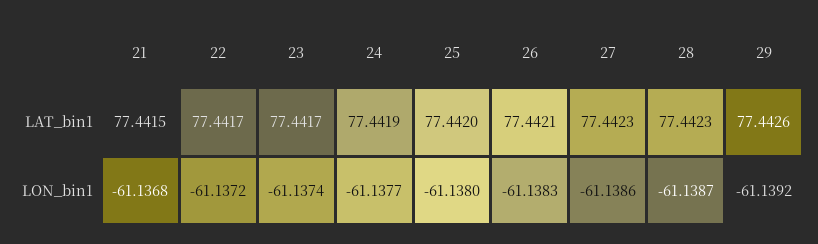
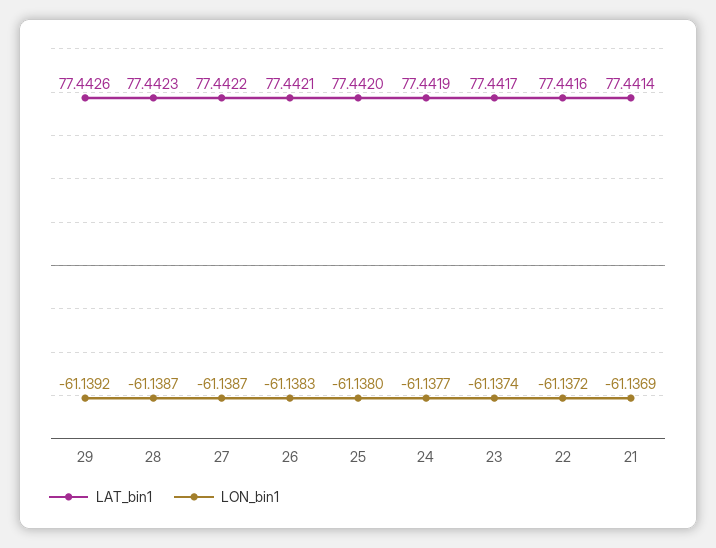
LAT_bin1, 21: 77.4415 -> 77.4414
LAT_bin1, 22: 77.4417 -> 77.4416
LAT_bin1, 27: 77.4423 -> 77.4422
LON_bin1, 21: -61.1368 -> -61.1369
LON_bin1, 27: -61.1386 -> -61.1387

